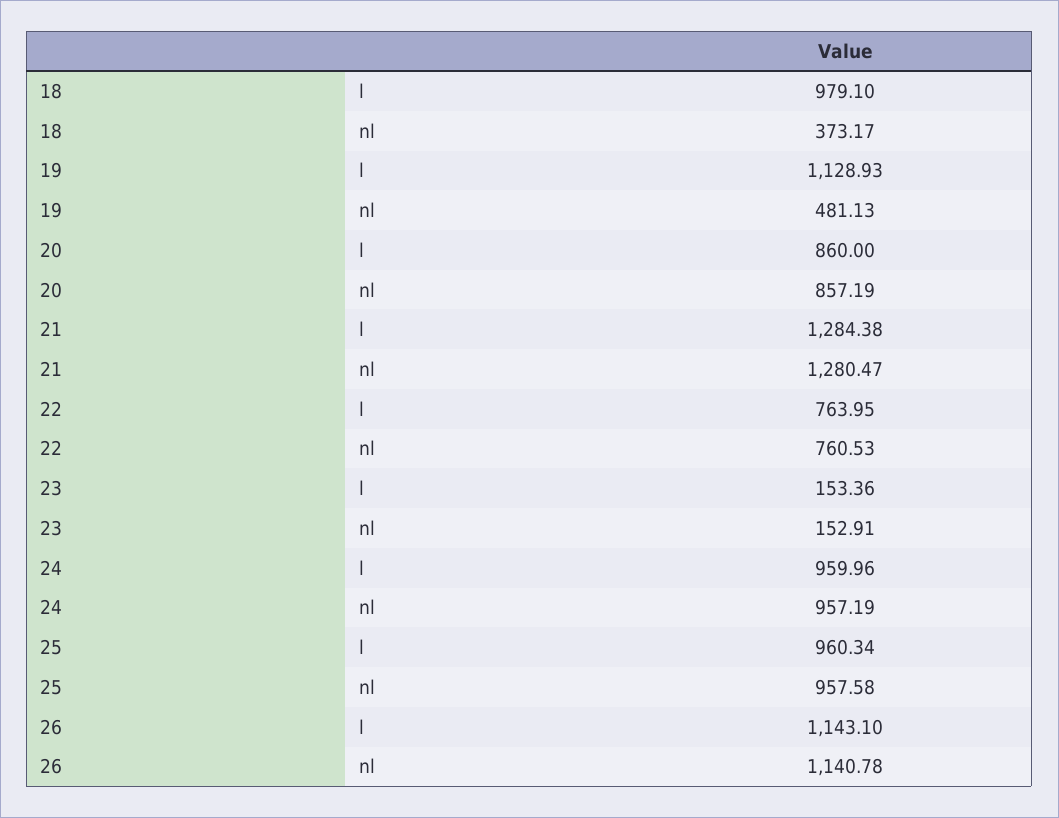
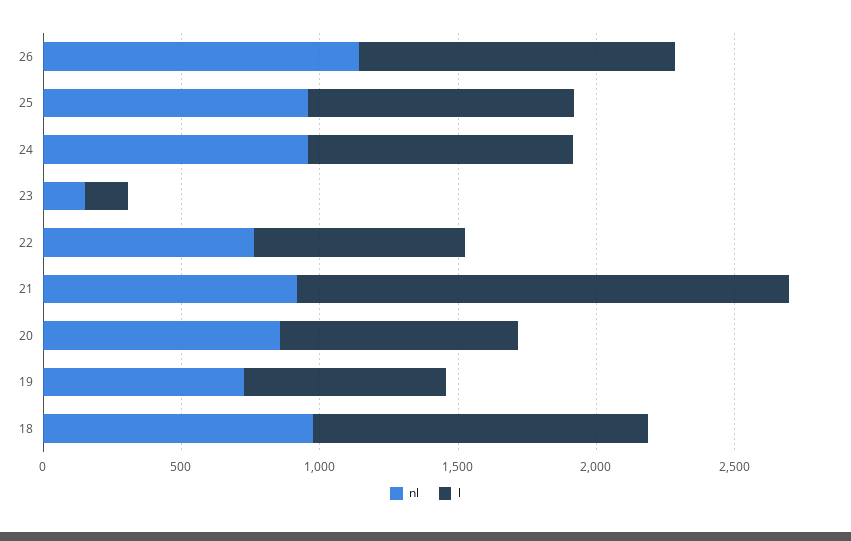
l, 18: 979.1 -> 1200
nl, 18: 373.17 -> 1000
l, 19: 1128.93 -> 700
nl, 19: 481.13 -> 700
l, 21: 1284.38 -> 1800
nl, 21: 1280.47 -> 900

